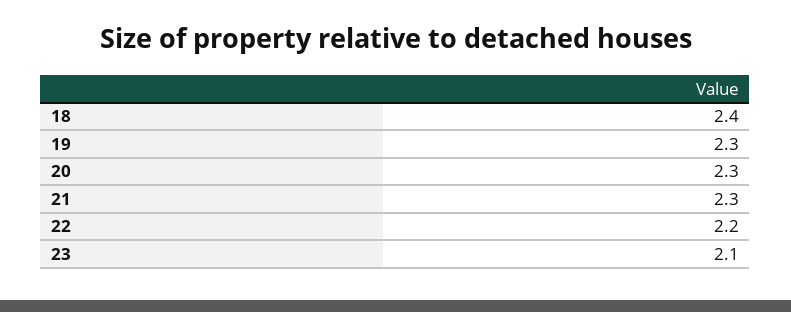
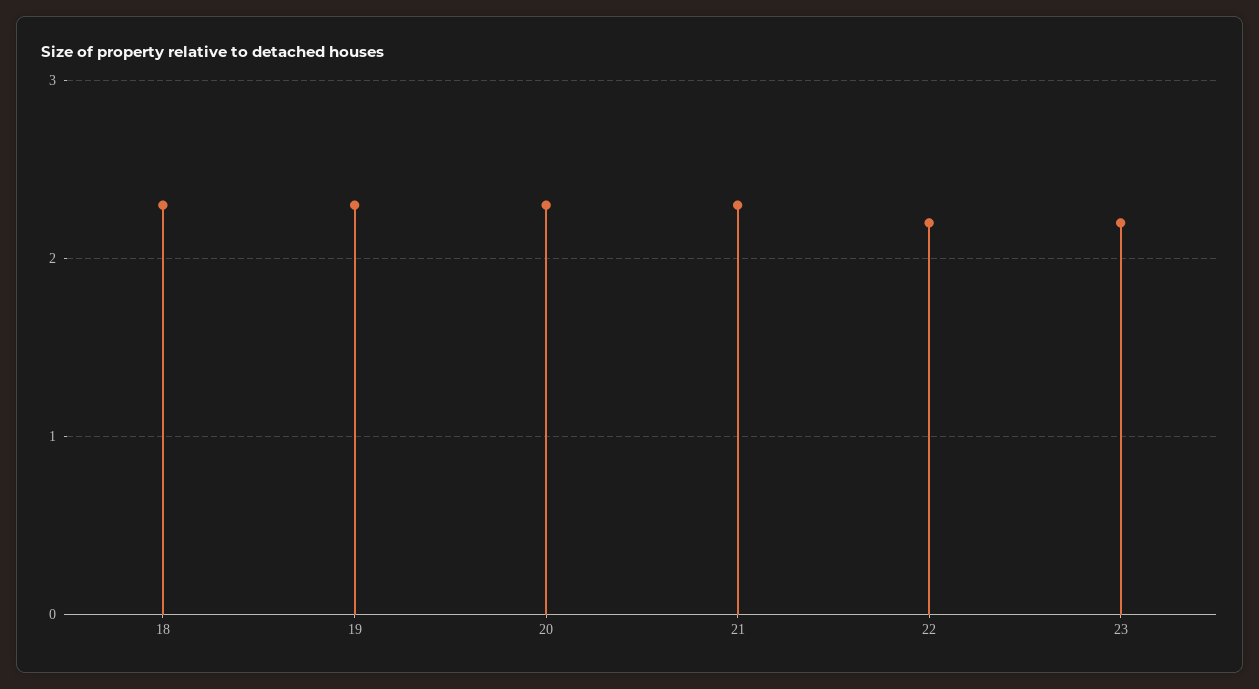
18: 2.4 -> 2.3
23: 2.1 -> 2.2

